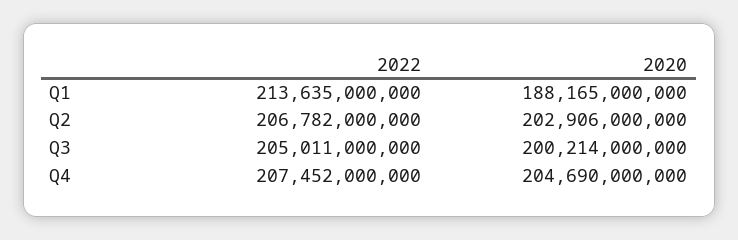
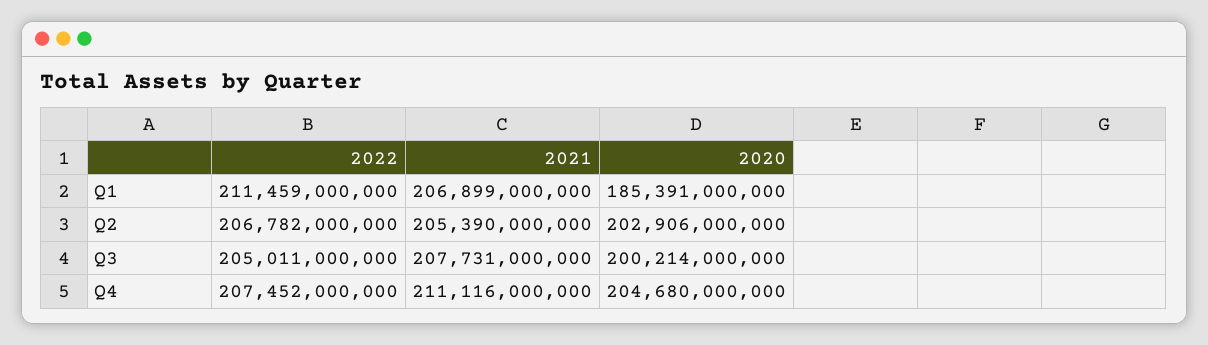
2022, Q1: 213635000000 -> 211459000000
2020, Q1: 188165000000 -> 185391000000
2020, Q4: 204690000000 -> 204680000000
2021, Q1: none -> 206899000000
2021, Q2: none -> 205390000000
2021, Q3: none -> 207731000000
2021, Q4: none -> 211116000000

